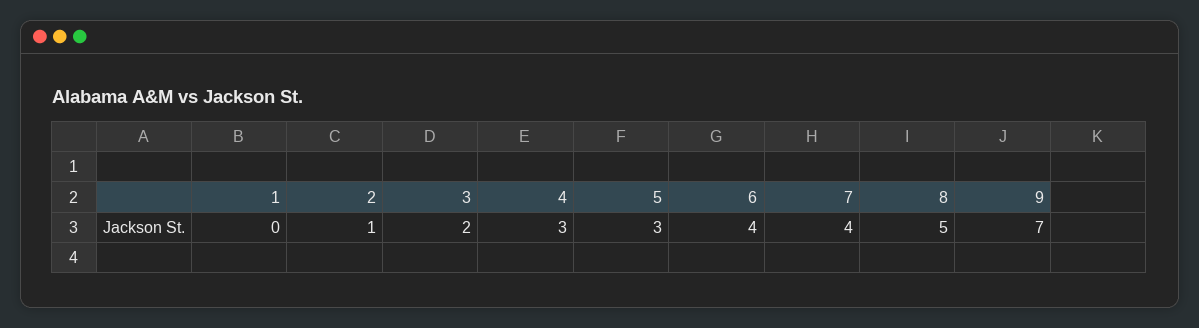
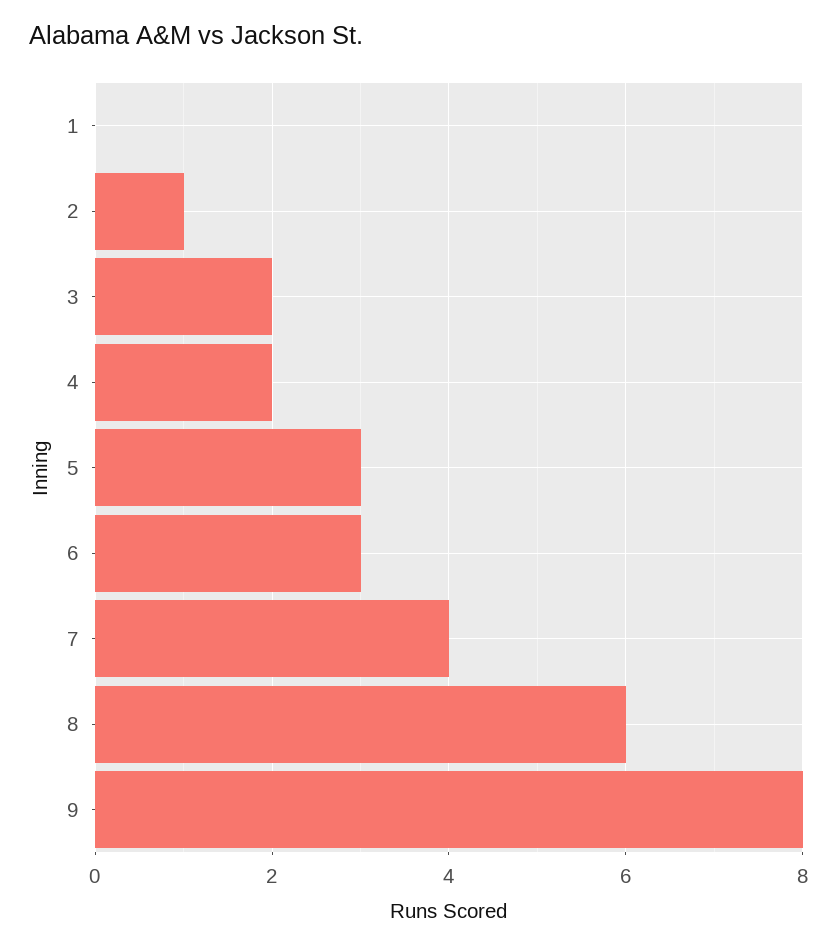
4: 3 -> 2
6: 4 -> 3
8: 5 -> 6
9: 7 -> 8

